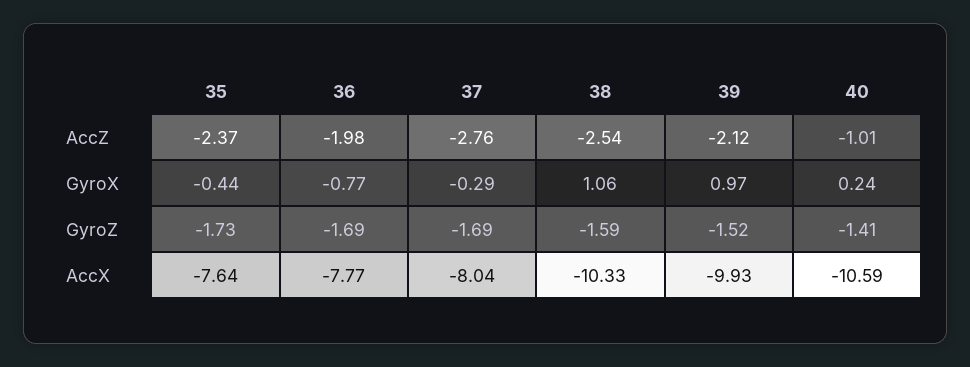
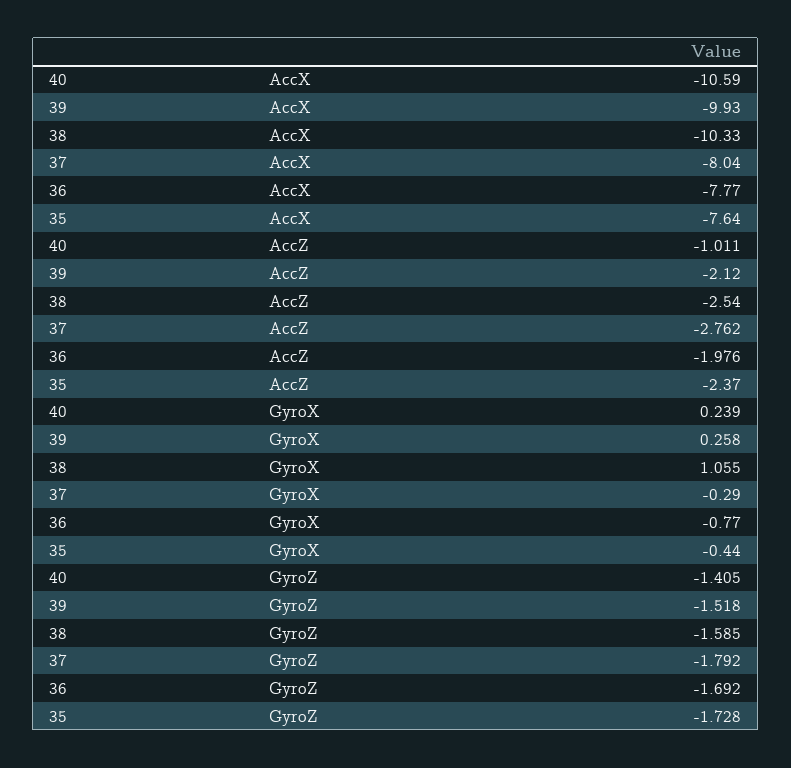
39, GyroX: 0.97 -> 0.258
37, GyroZ: -1.69 -> -1.792

